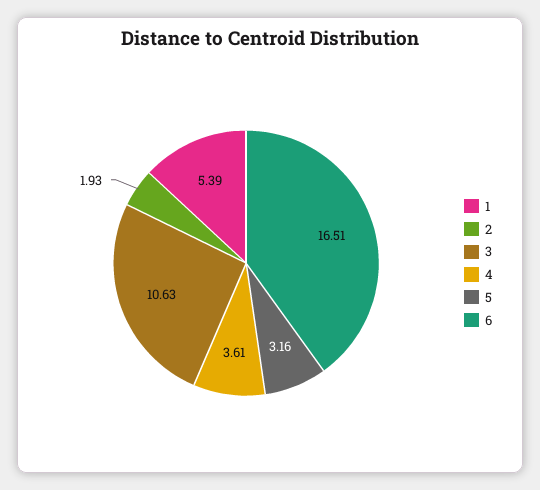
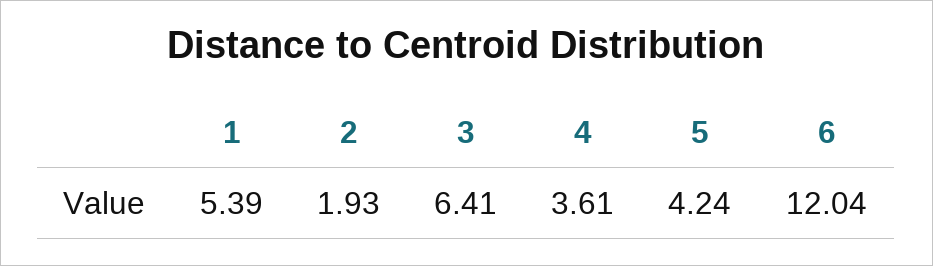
3: 10.63 -> 6.41
5: 3.16 -> 4.24
6: 16.51 -> 12.04

